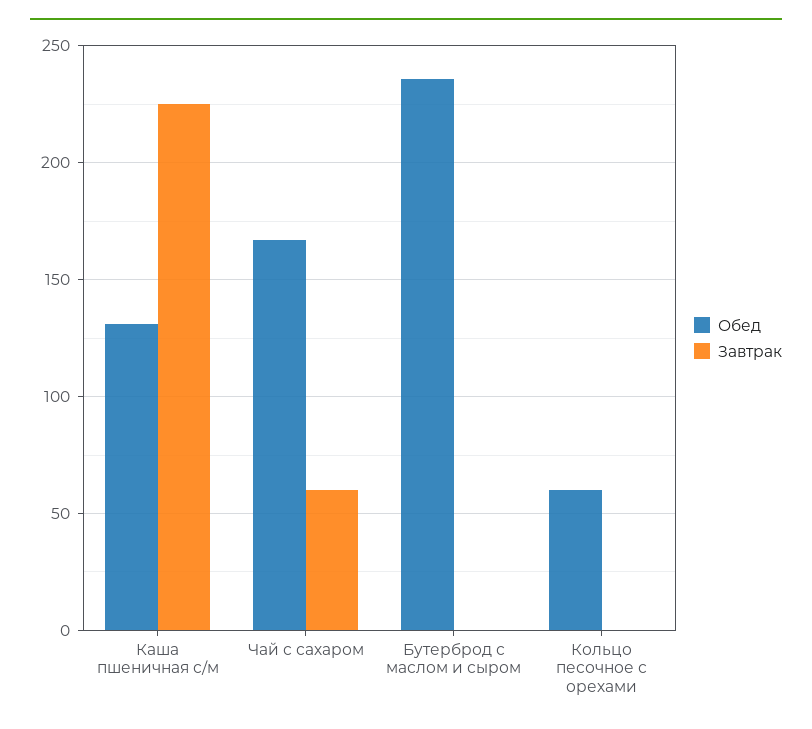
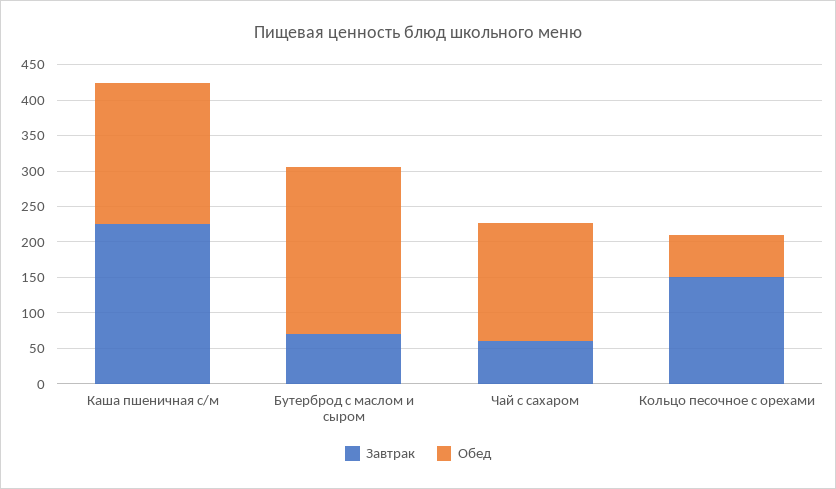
Обед, Каша пшеничная с/м: 130 -> 200
Завтрак, Бутерброд с маслом и сыром: 0 -> 75
Завтрак, Кольцо песочное с орехами: 0 -> 150

